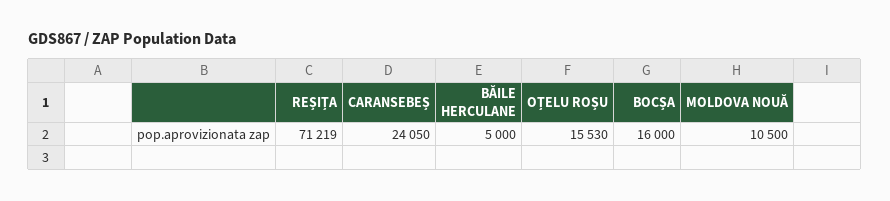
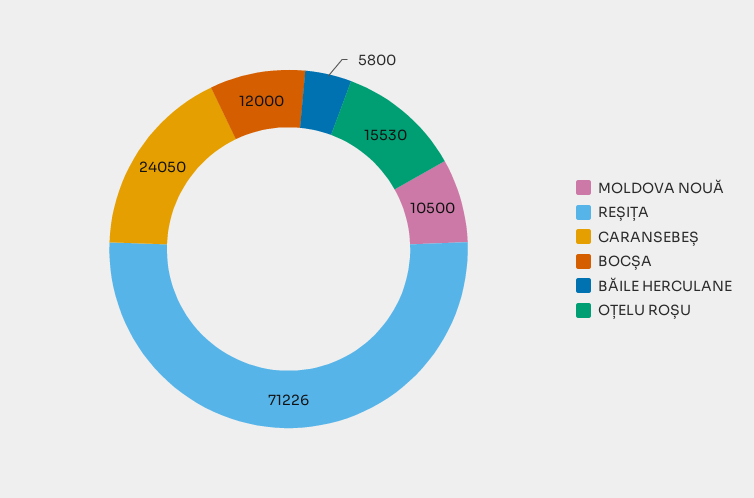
REȘIȚA: 71219 -> 71226
BĂILE HERCULANE: 5000 -> 5800
BOCȘA: 16000 -> 12000

